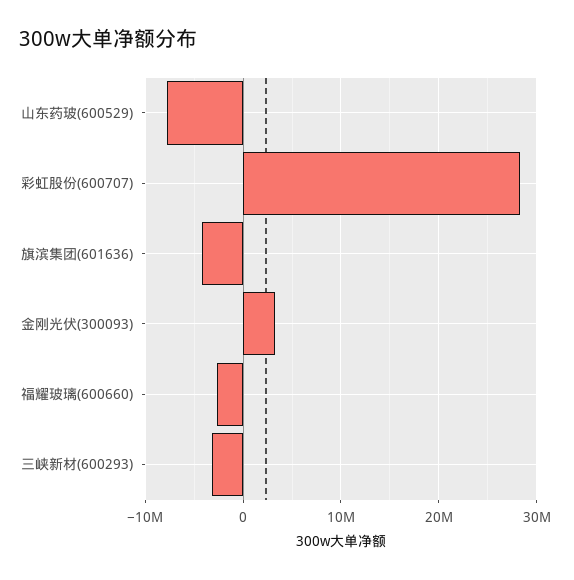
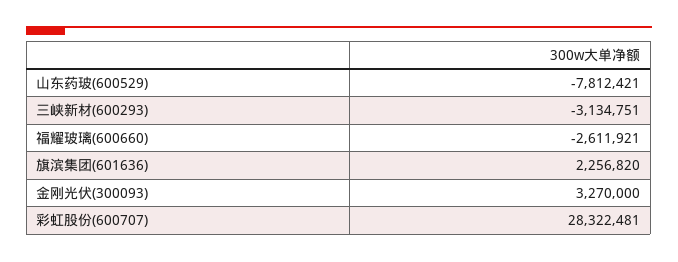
旗滨集团(601636): -4000000 -> 2256820

